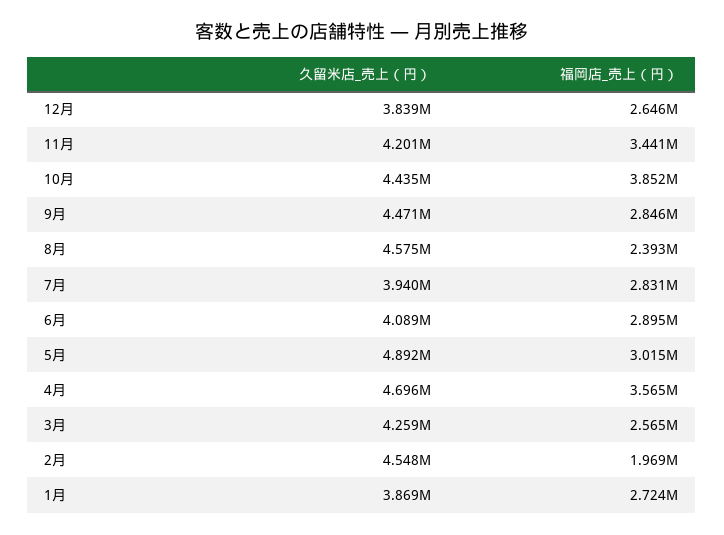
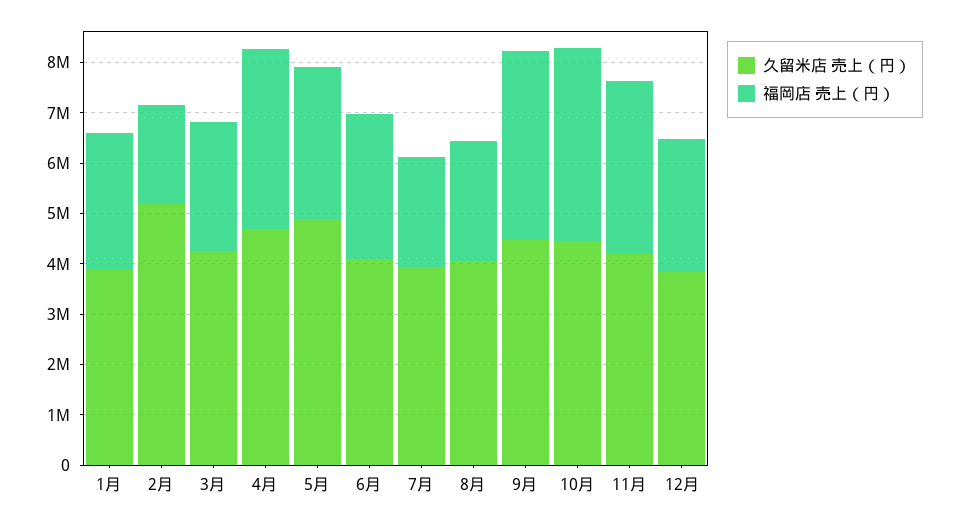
福岡店_売上（円）, 9月: 2846000 -> 3800000
久留米店_売上（円）, 8月: 4575000 -> 4000000
福岡店_売上（円）, 7月: 2831000 -> 2200000
久留米店_売上（円）, 2月: 4548000 -> 5200000

